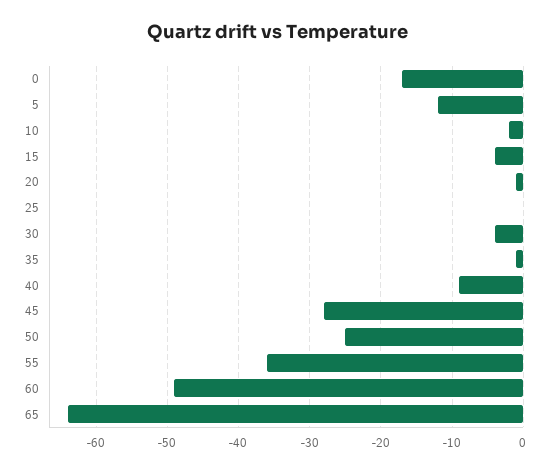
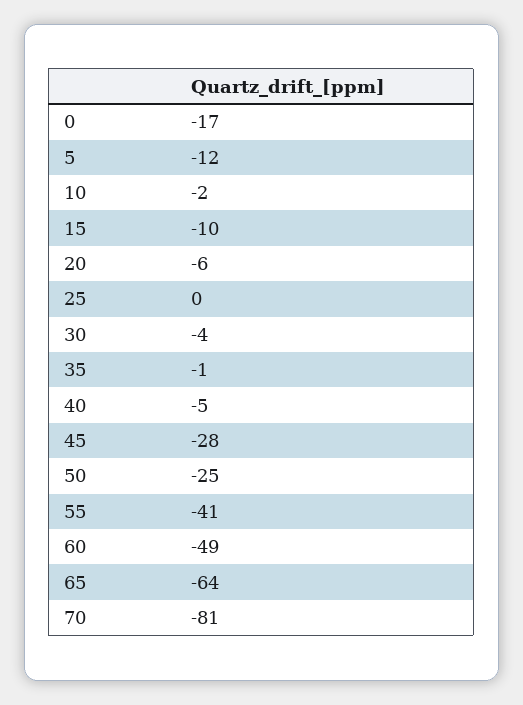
15: -4 -> -10
20: -1 -> -6
40: -9 -> -5
55: -36 -> -41
70: none -> -81

